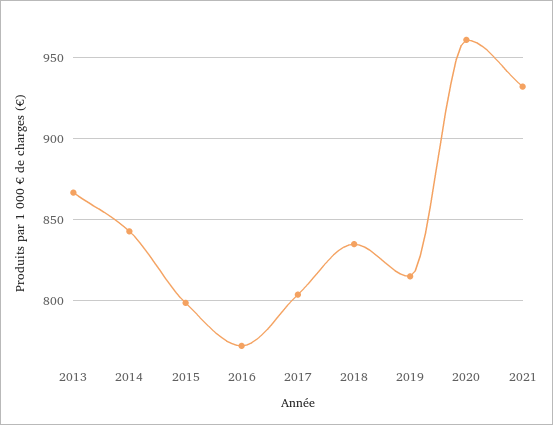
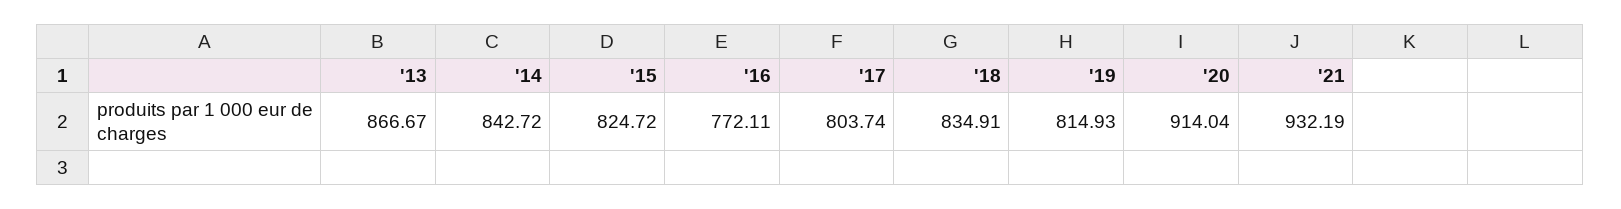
2015: 800 -> 824.72
2020: 960 -> 914.04

